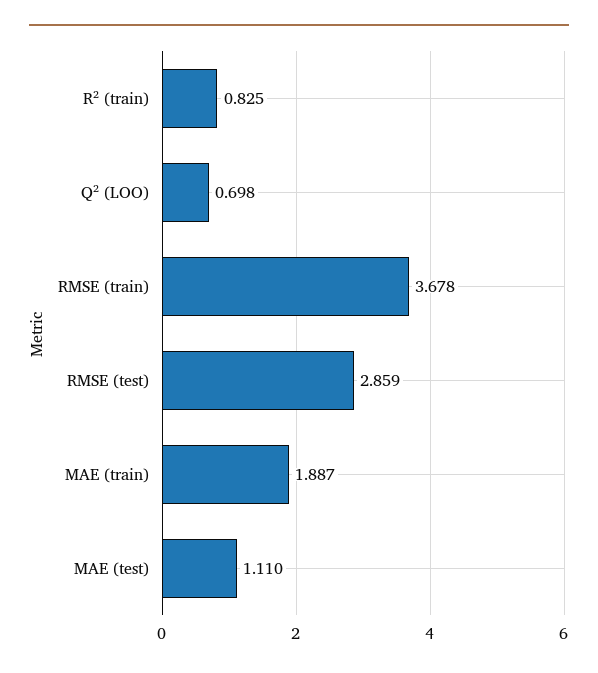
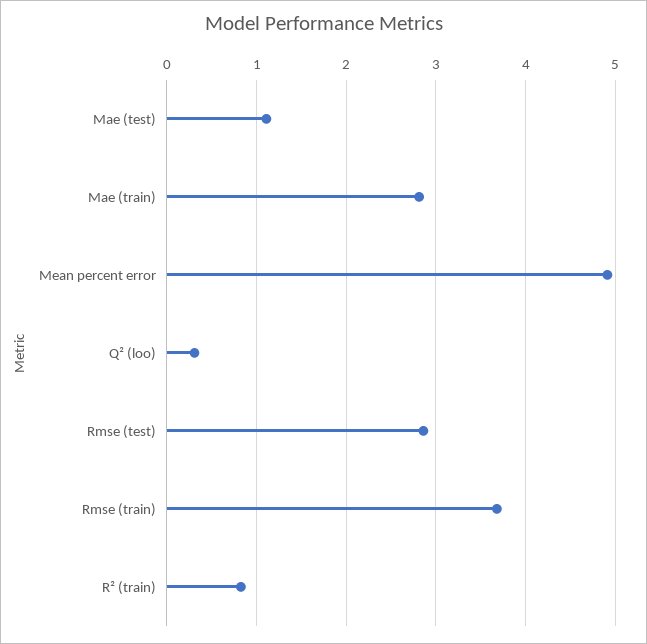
Q² (LOO): 0.698 -> 0.3
MAE (train): 1.887 -> 2.8
Mean percent error: none -> 4.9

